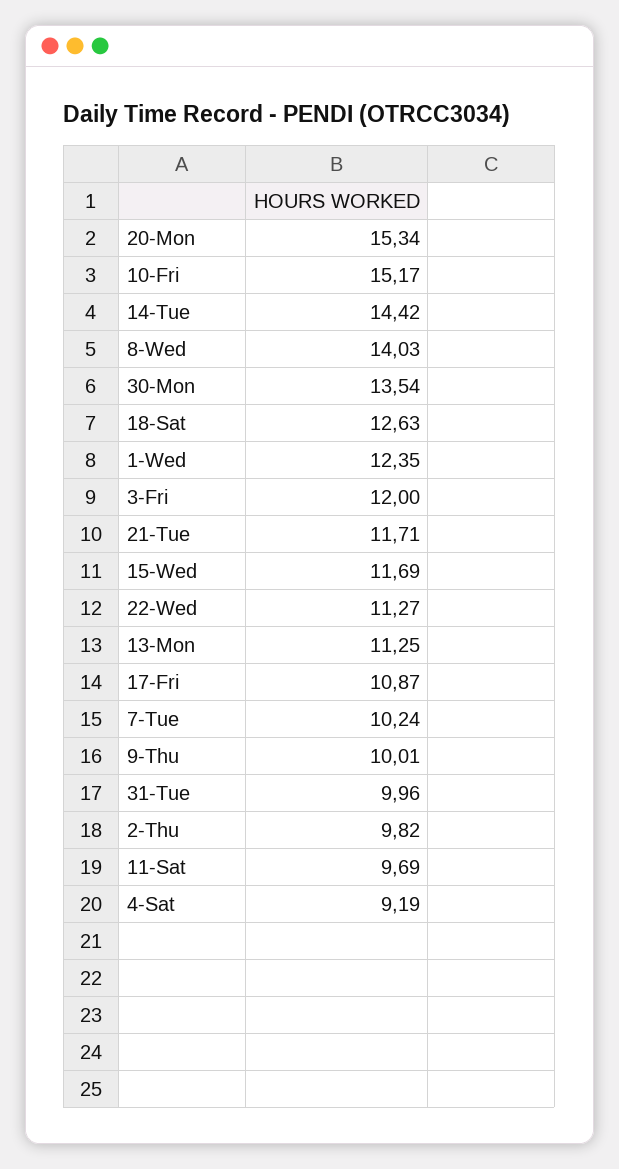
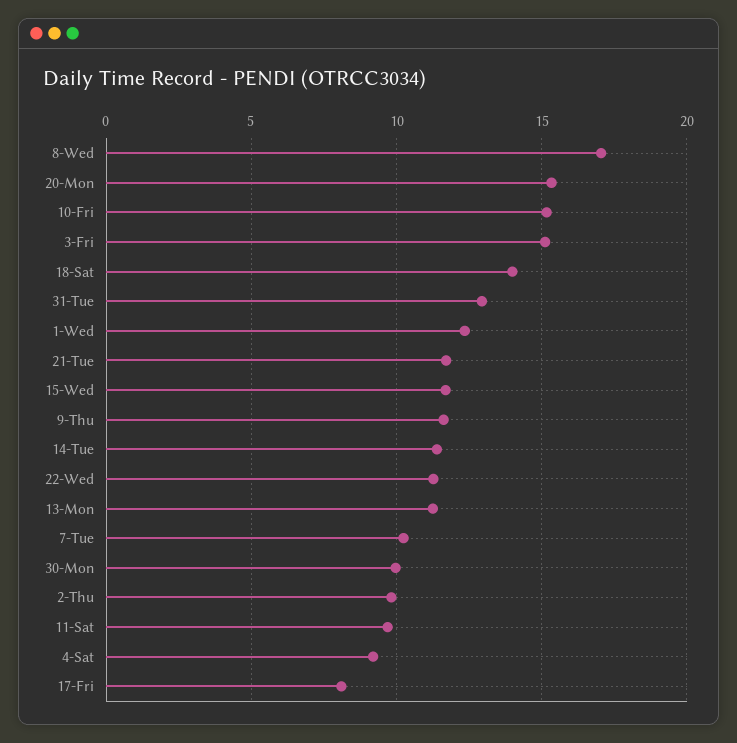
14-Tue: 14.42 -> 11.5
8-Wed: 14.03 -> 17
30-Mon: 13.54 -> 10
18-Sat: 12.63 -> 14
3-Fri: 12 -> 15
17-Fri: 10.87 -> 8
9-Thu: 10.01 -> 11.5
31-Tue: 9.96 -> 13

